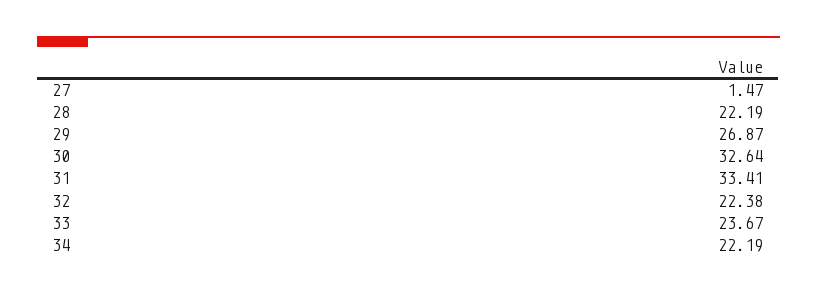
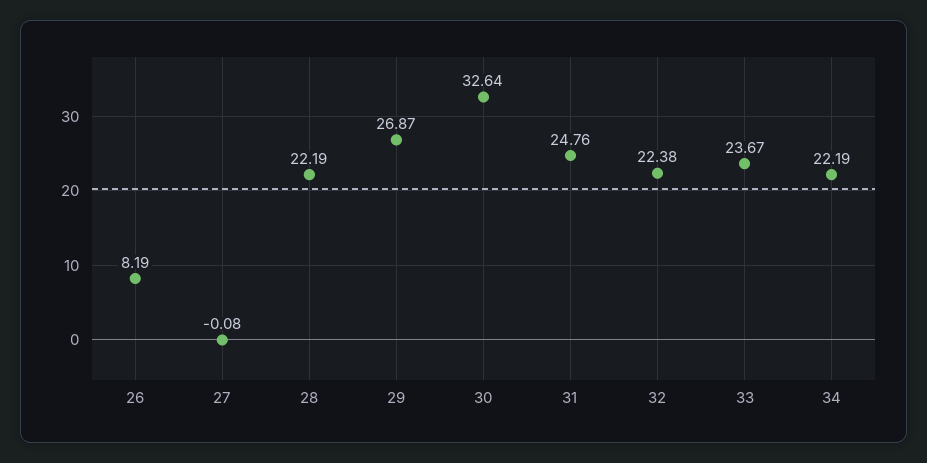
27: 1.47 -> -0.08
31: 33.41 -> 24.76
26: none -> 8.19

